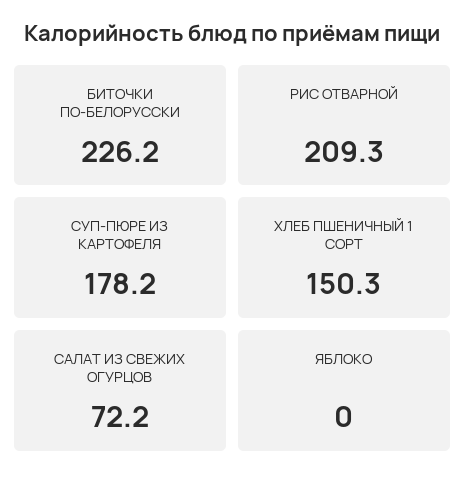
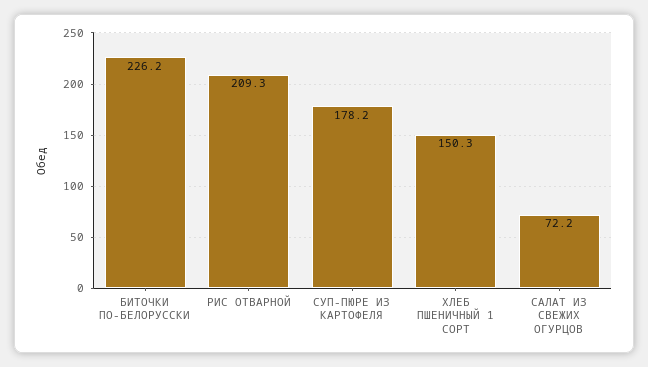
ЯБЛОКО: 0 -> none

